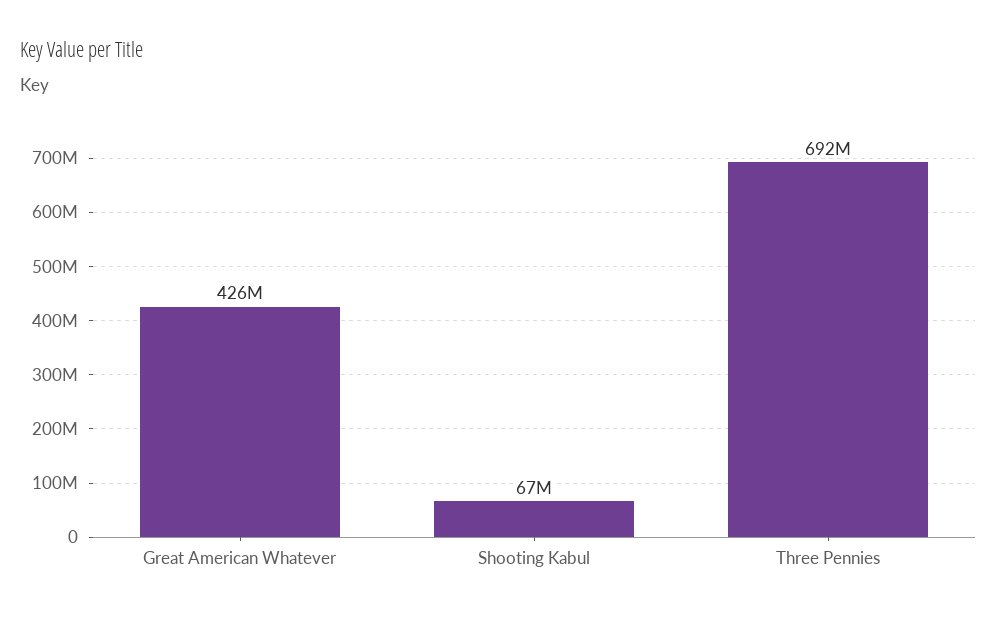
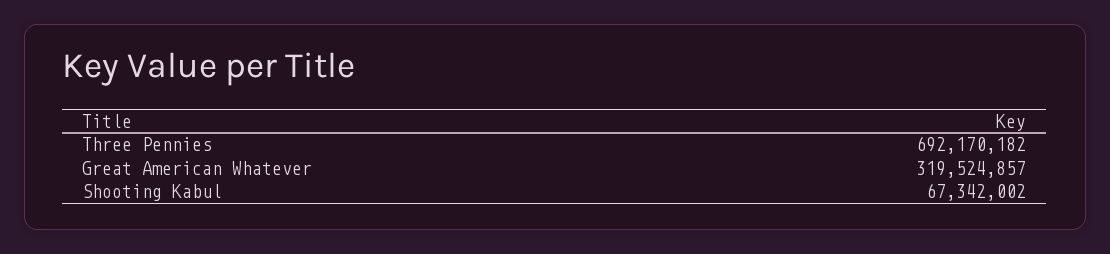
Great American Whatever: 426000000 -> 319524857

